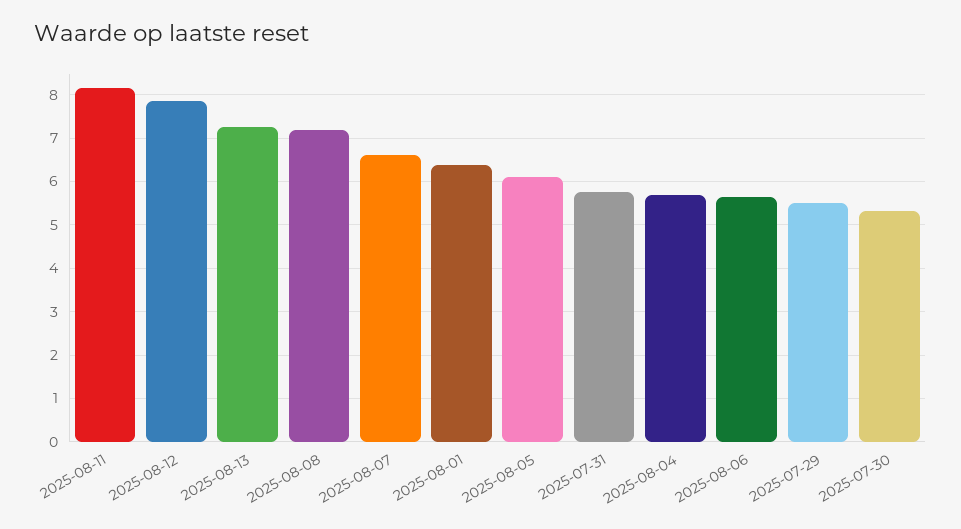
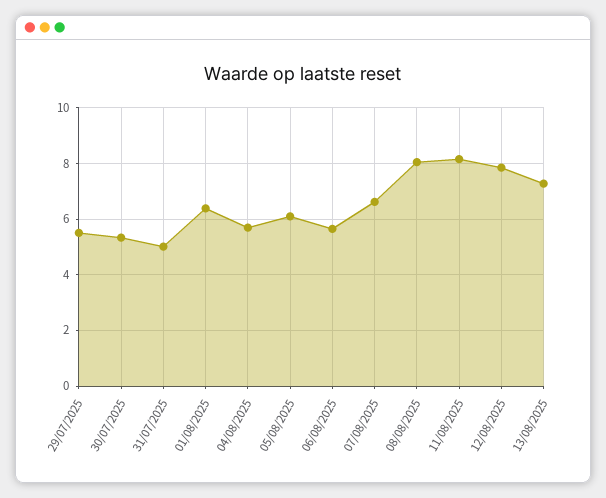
2025-08-08: 7.2 -> 8
2025-07-31: 5.8 -> 5

